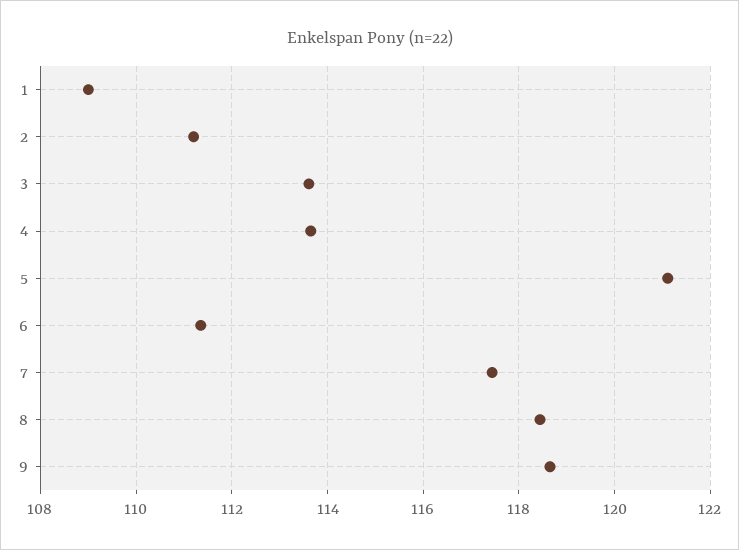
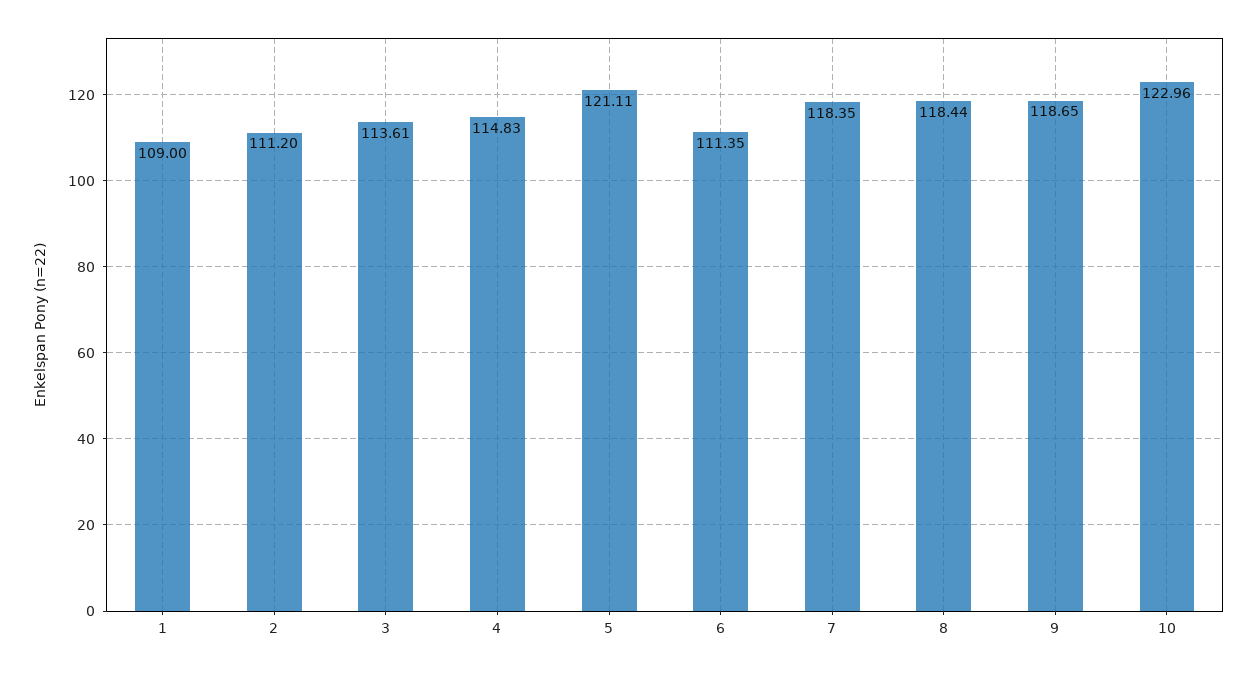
4: 113.6 -> 114.83
7: 117.4 -> 118.35
10: none -> 122.96

